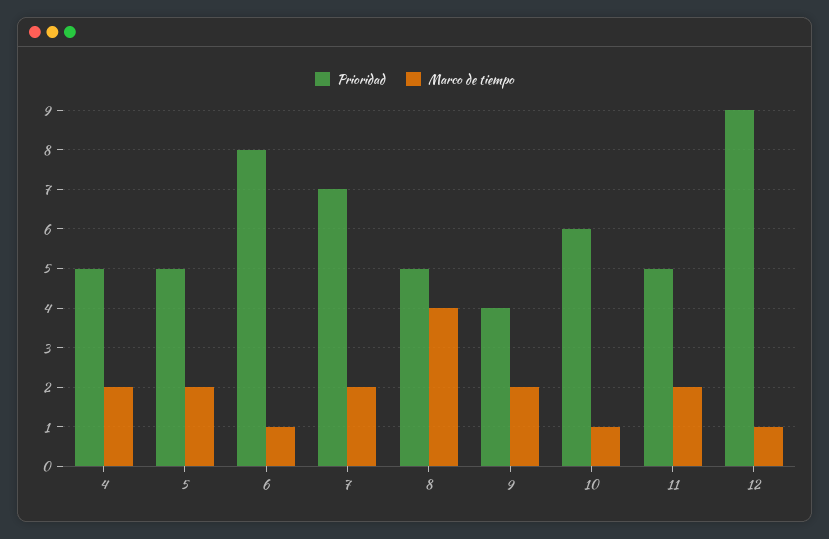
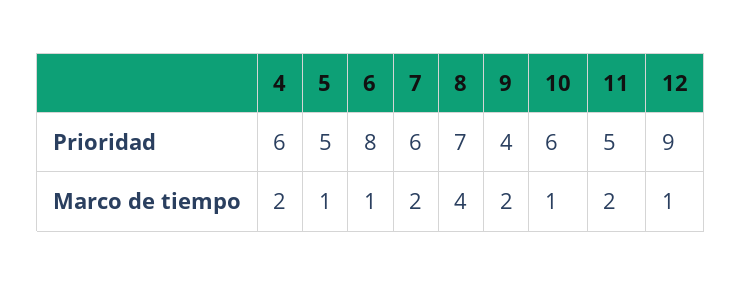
Prioridad, 4: 5 -> 6
Marco de tiempo, 5: 2 -> 1
Prioridad, 7: 7 -> 6
Prioridad, 8: 5 -> 7

